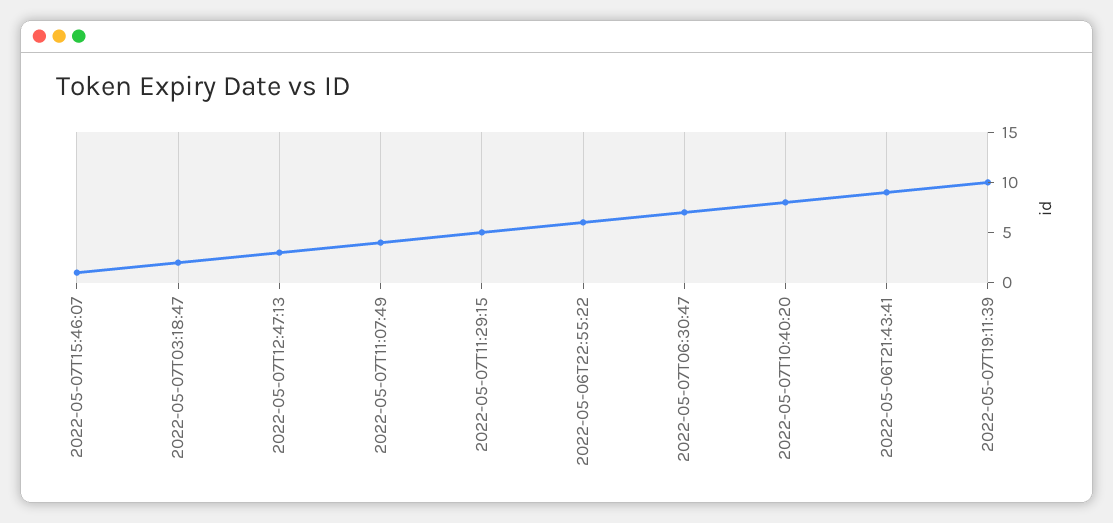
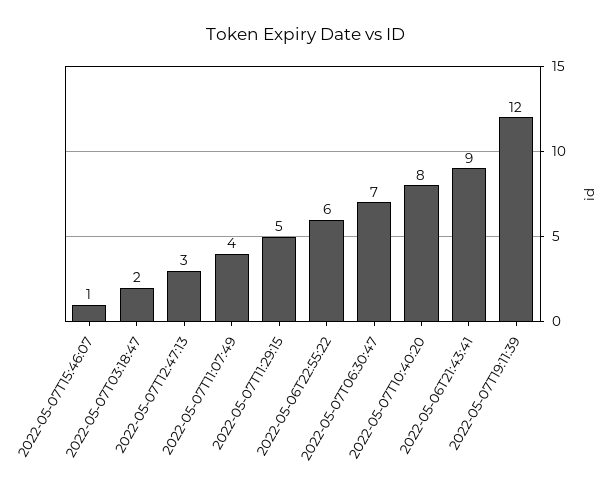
2022-05-07T19:11:39: 10 -> 12

